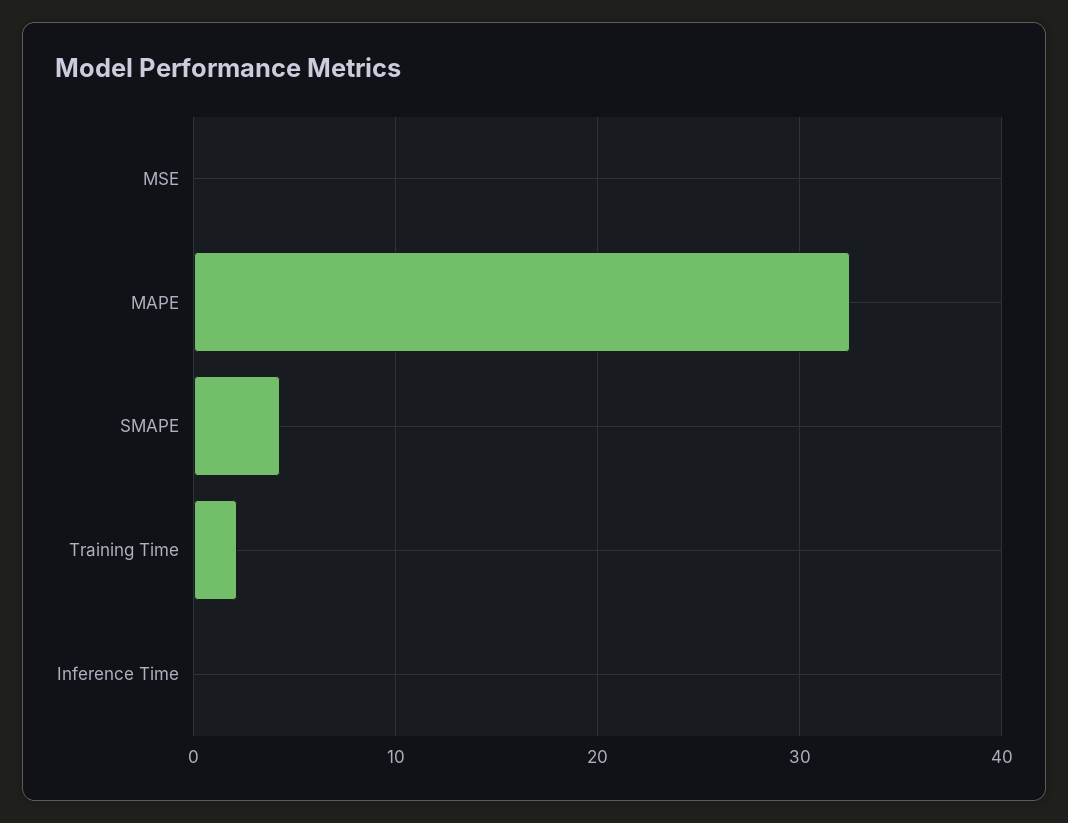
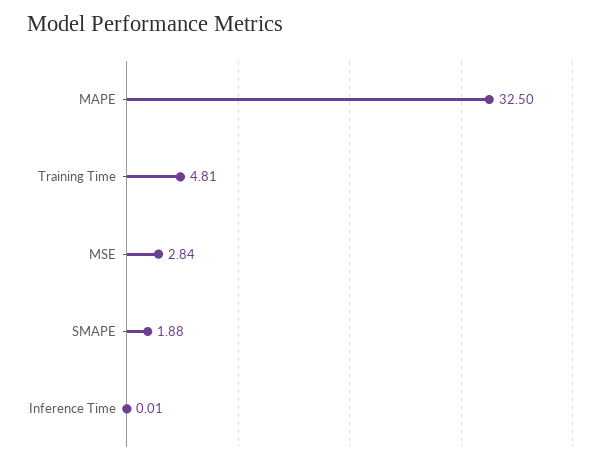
MSE: 0 -> 2.84
SMAPE: 4 -> 1.88
Training Time: 2 -> 4.81

